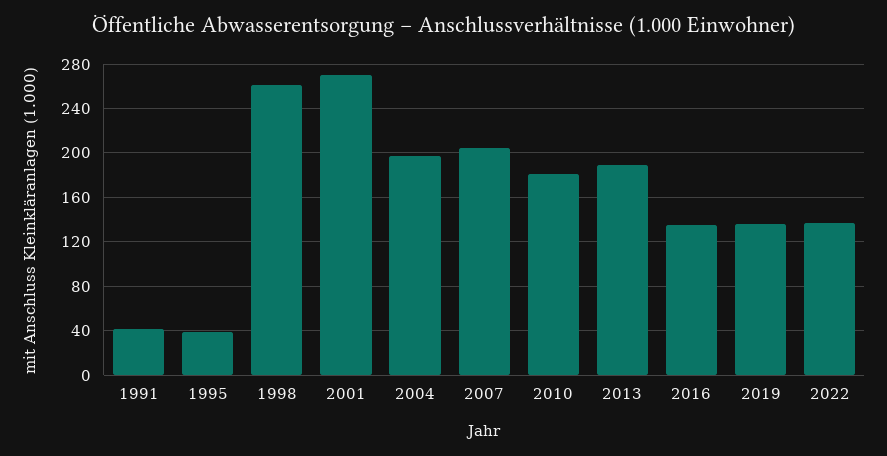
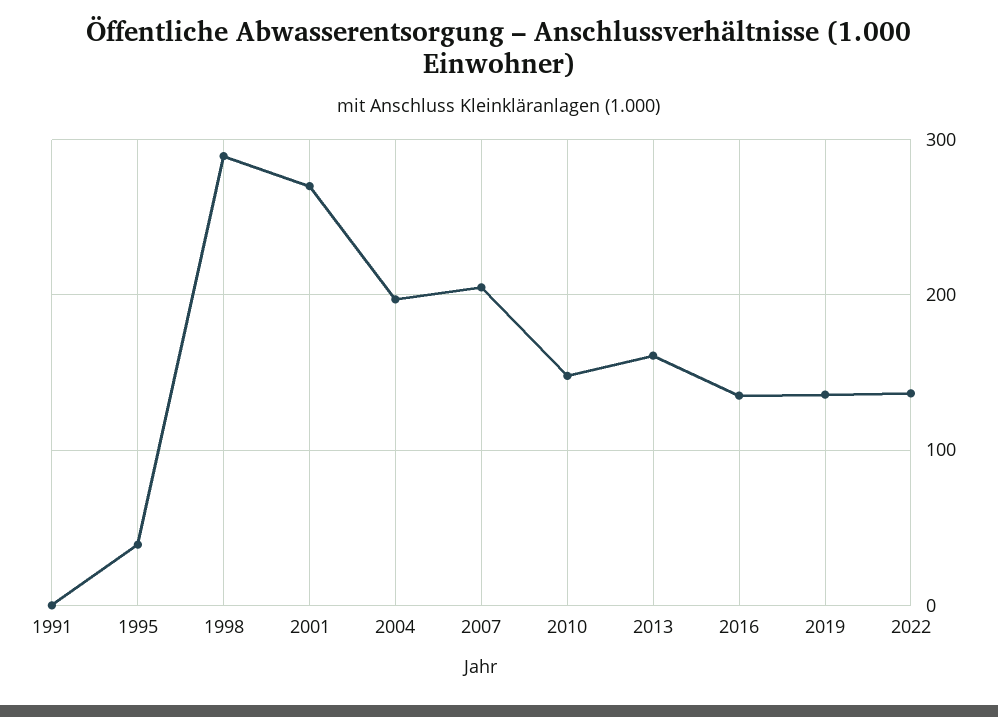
1991: 40 -> 0
1998: 260 -> 290
2010: 180 -> 150
2013: 190 -> 160

